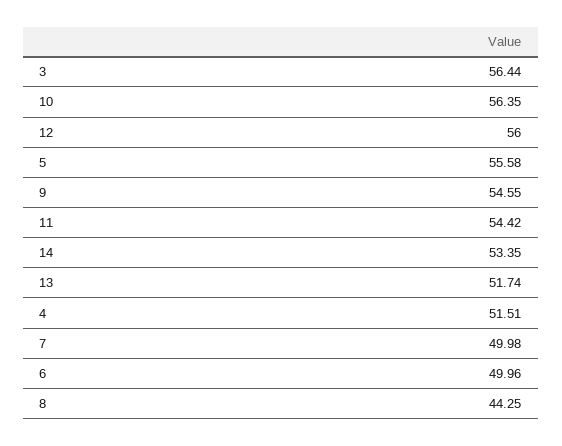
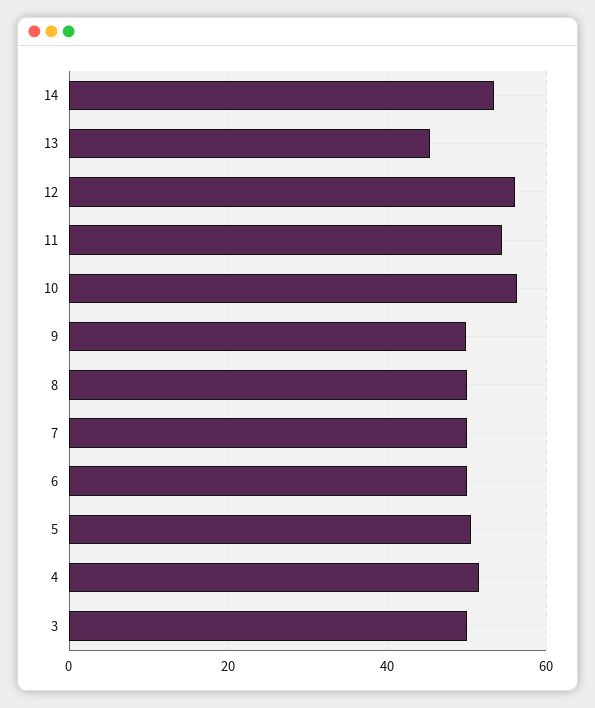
3: 56.44 -> 50
5: 55.58 -> 50
9: 54.55 -> 50
13: 51.74 -> 46
8: 44.25 -> 50

